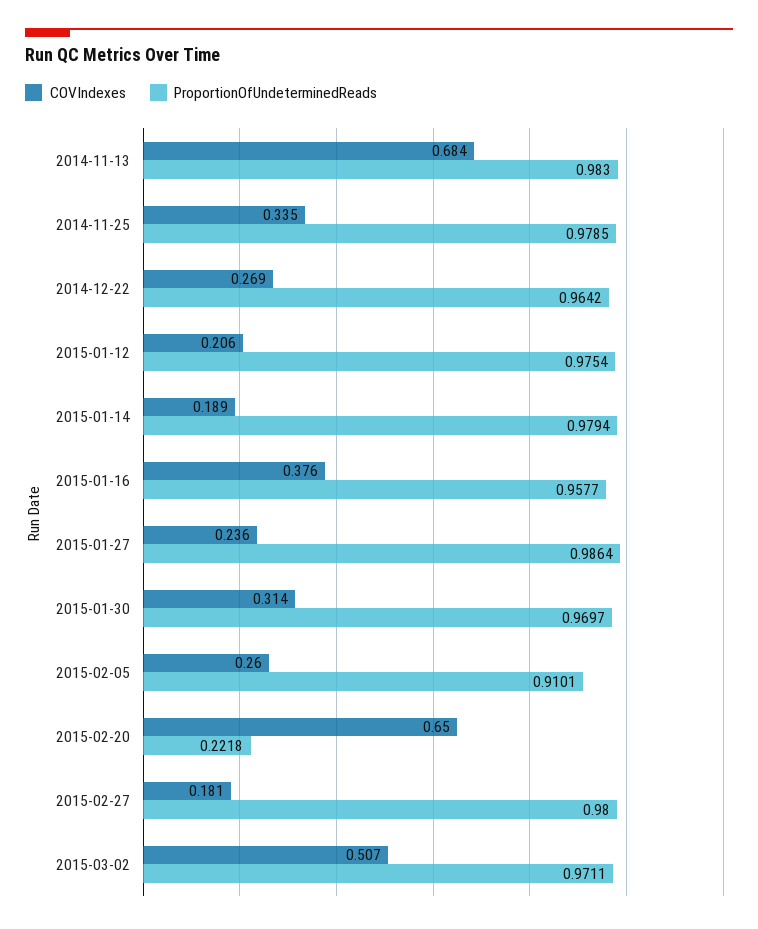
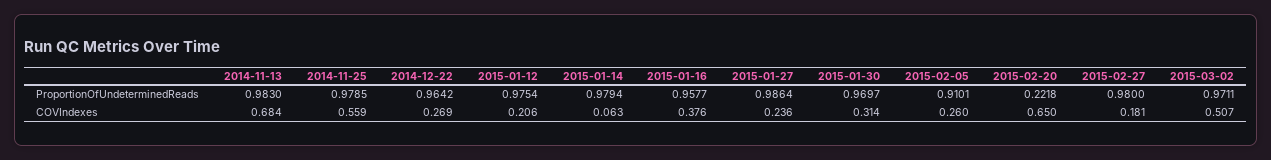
COVIndexes, 2014-11-25: 0.335 -> 0.559
COVIndexes, 2015-01-14: 0.189 -> 0.063

